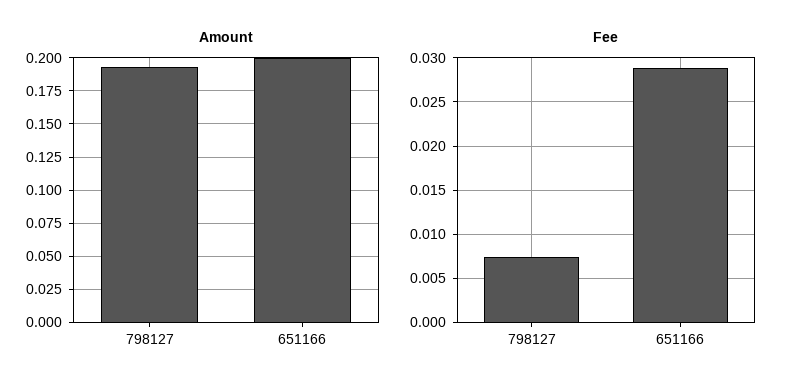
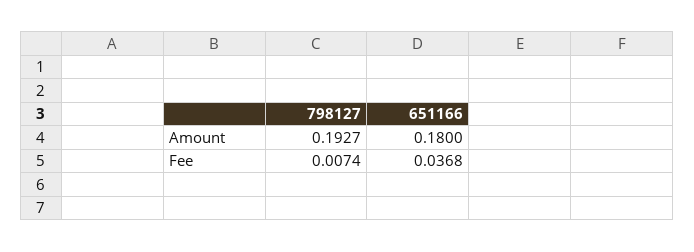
Amount, 651166: 0.2 -> 0.18
Fee, 651166: 0.029 -> 0.0368

